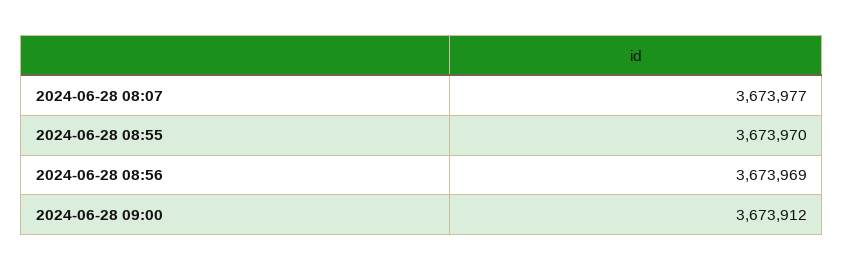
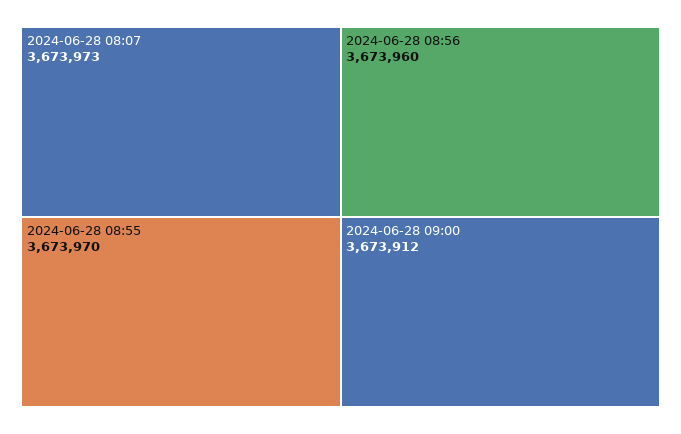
2024-06-28 08:07: 3673977 -> 3673973
2024-06-28 08:56: 3673969 -> 3673960

